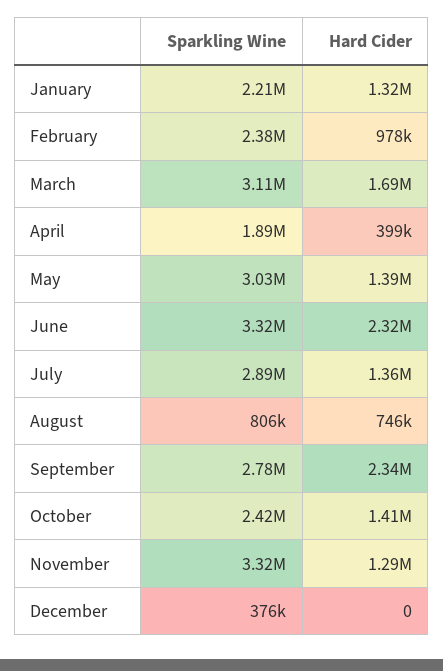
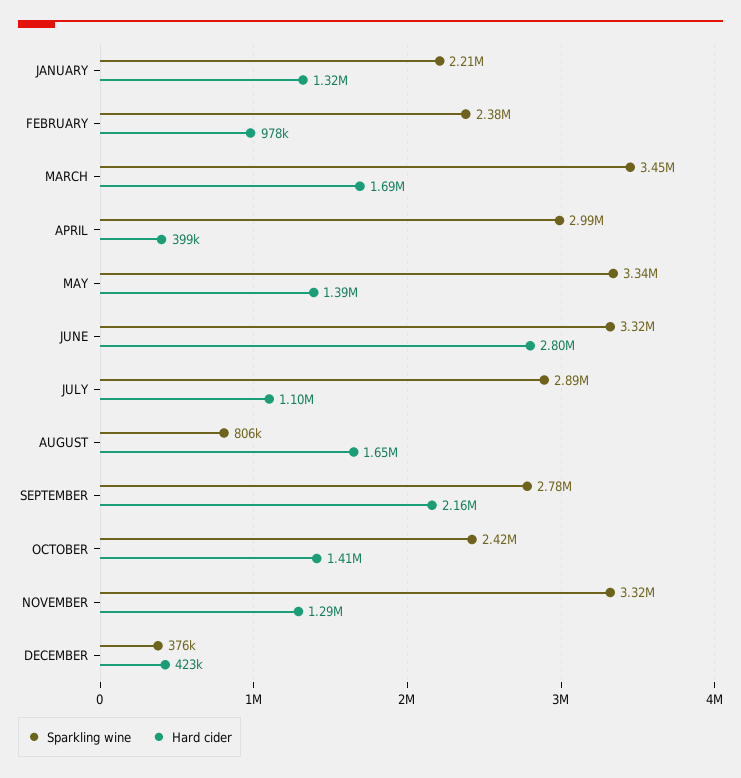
Sparkling Wine, March: 3110000 -> 3450000
Sparkling Wine, April: 1890000 -> 2990000
Sparkling Wine, May: 3030000 -> 3340000
Hard Cider, June: 2320000 -> 2800000
Hard Cider, July: 1360000 -> 1100000
Hard Cider, August: 746000 -> 1650000
Hard Cider, September: 2340000 -> 2160000
Hard Cider, December: 0 -> 423000

